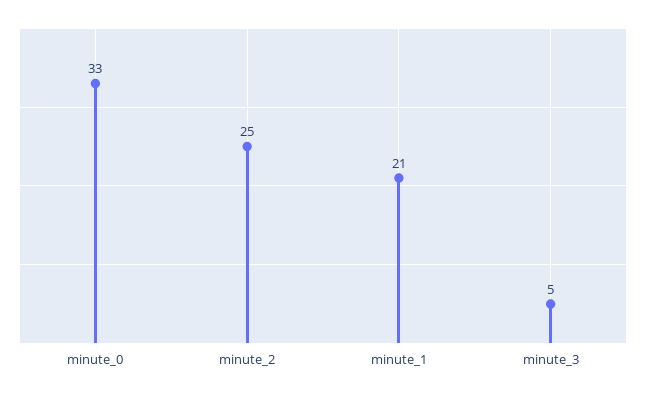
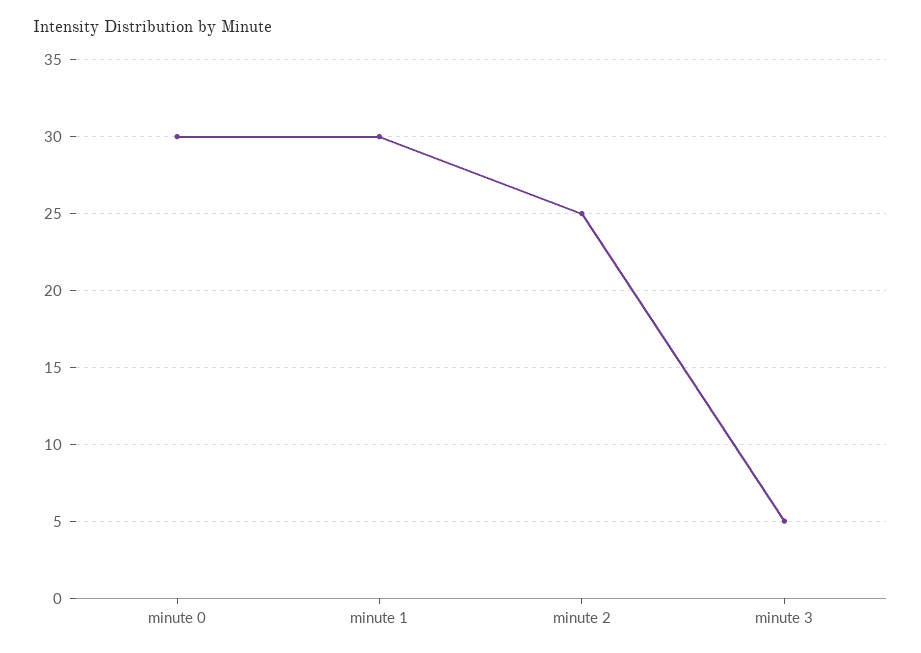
minute_0: 33 -> 30
minute_1: 21 -> 30

